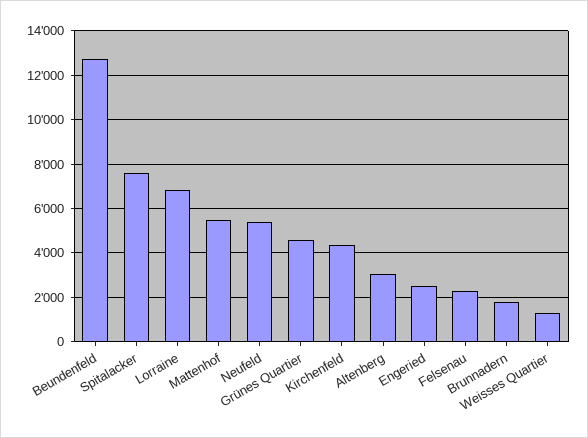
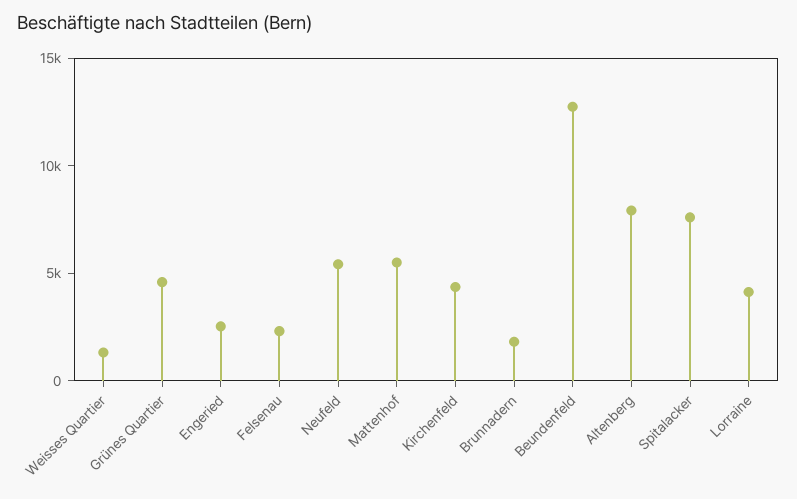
Lorraine: 7000 -> 4000
Altenberg: 3000 -> 8000

